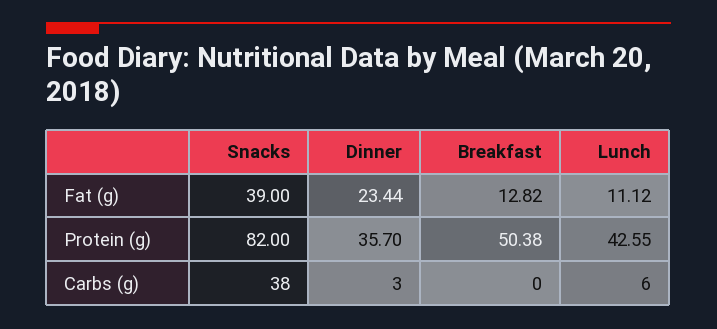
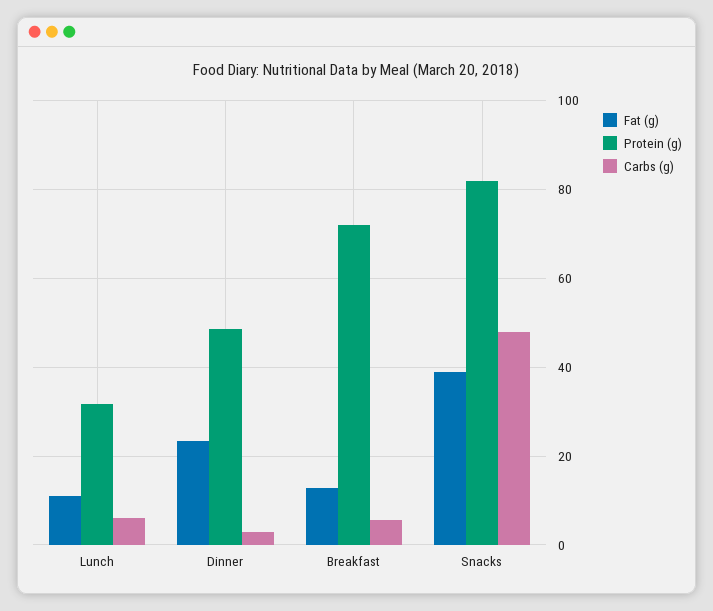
Protein (g), Dinner: 35.7 -> 48
Protein (g), Breakfast: 50.38 -> 72
Protein (g), Lunch: 42.55 -> 32
Carbs (g), Snacks: 38 -> 48
Carbs (g), Breakfast: 0 -> 6

